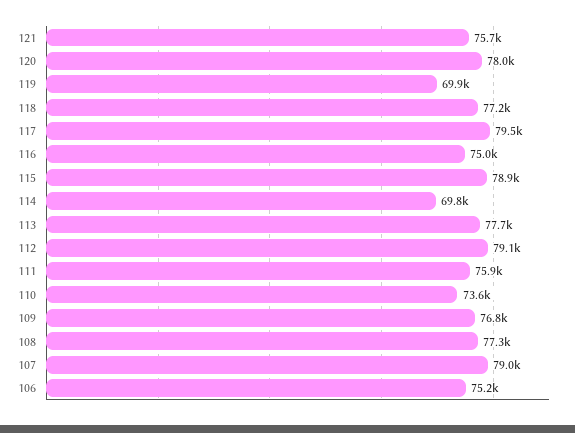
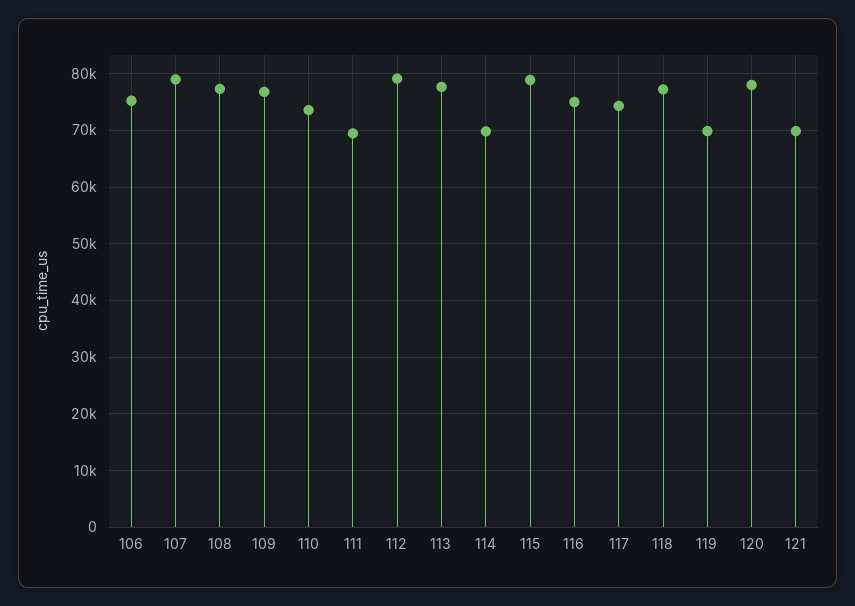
121: 75700 -> 70000
117: 79500 -> 74000
111: 75900 -> 70000

